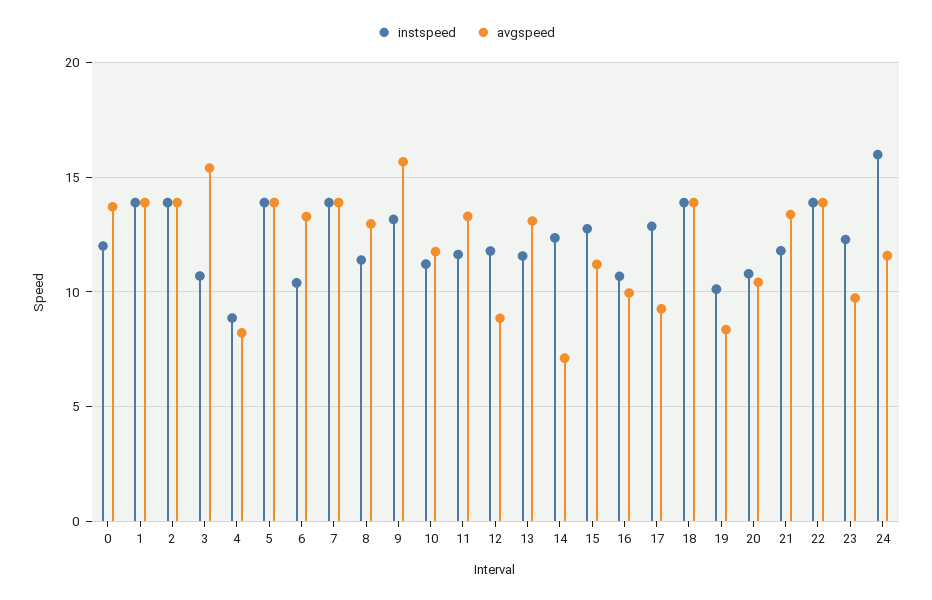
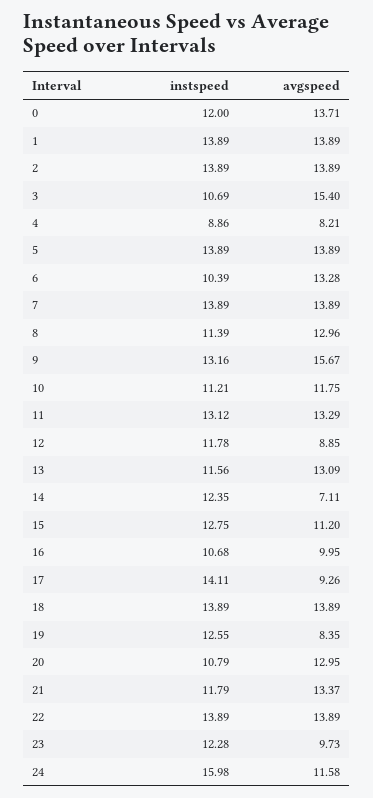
instspeed, 11: 11.5 -> 13.12
instspeed, 17: 13 -> 14.11
instspeed, 19: 10 -> 12.55
avgspeed, 20: 10.5 -> 12.95

